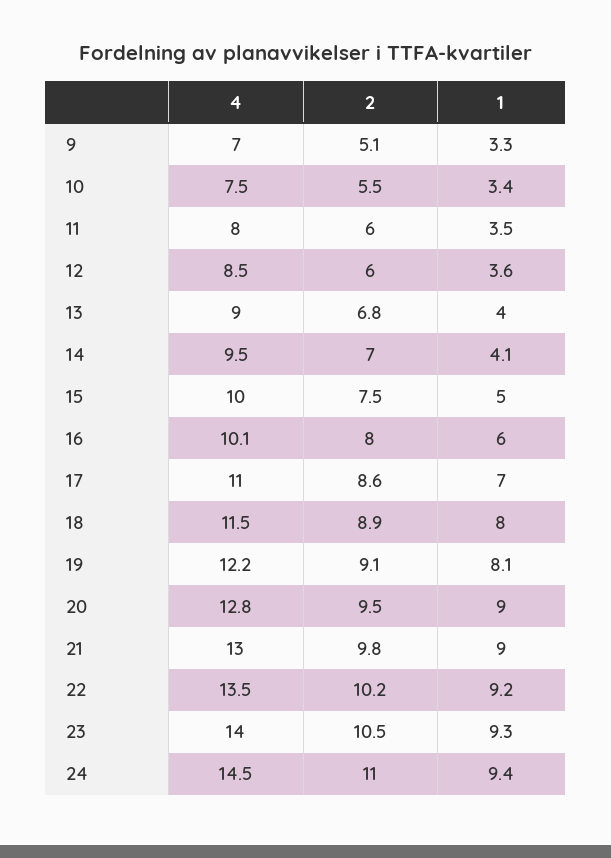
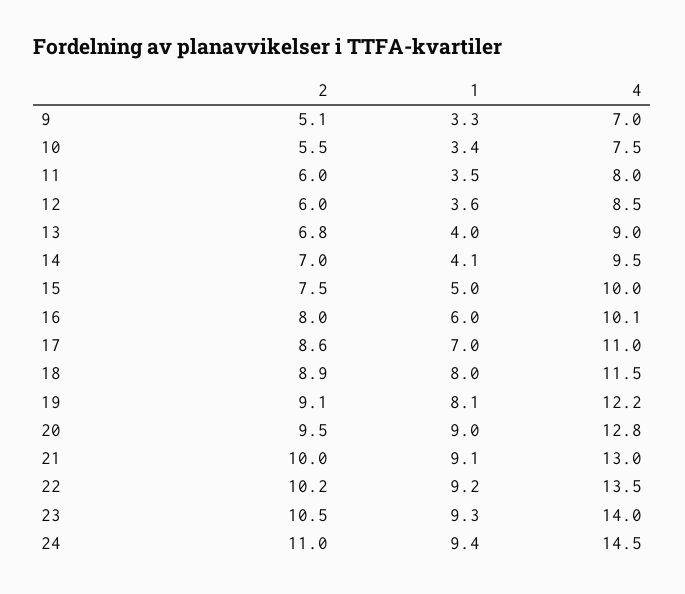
2, 21: 9.8 -> 10
1, 21: 9 -> 9.1

